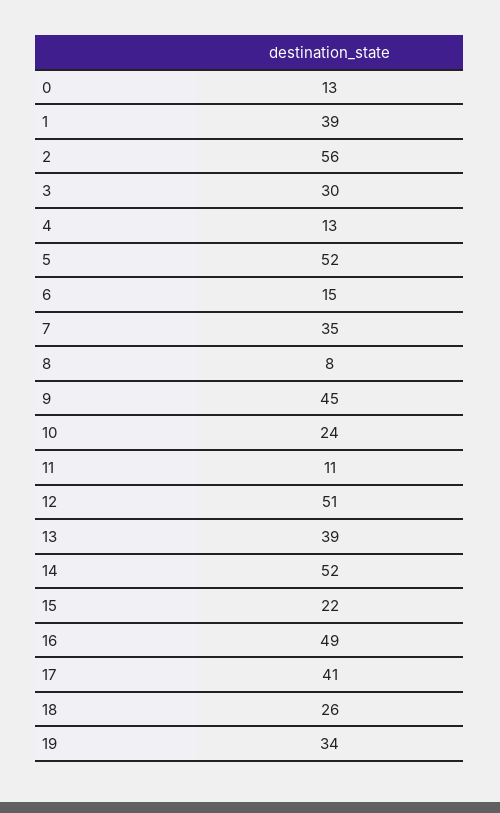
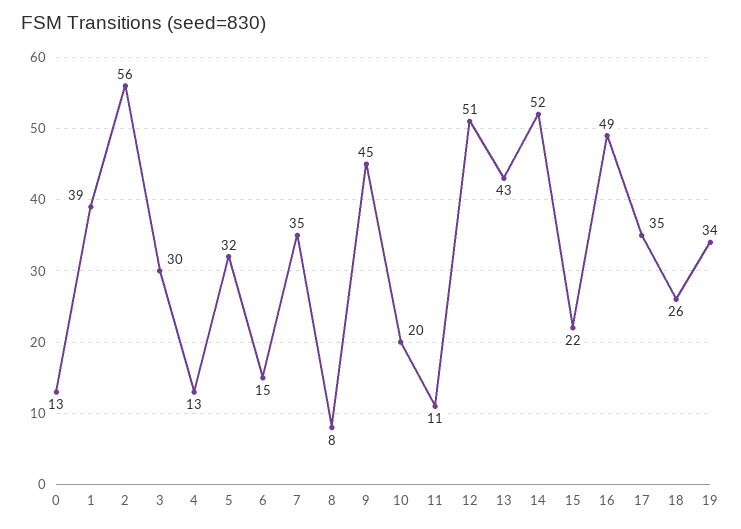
5: 52 -> 32
10: 24 -> 20
13: 39 -> 43
17: 41 -> 35

